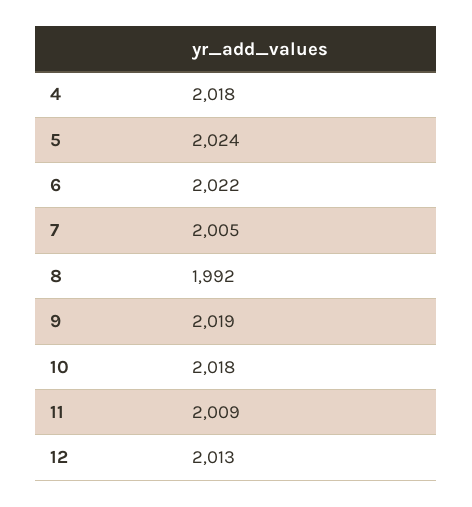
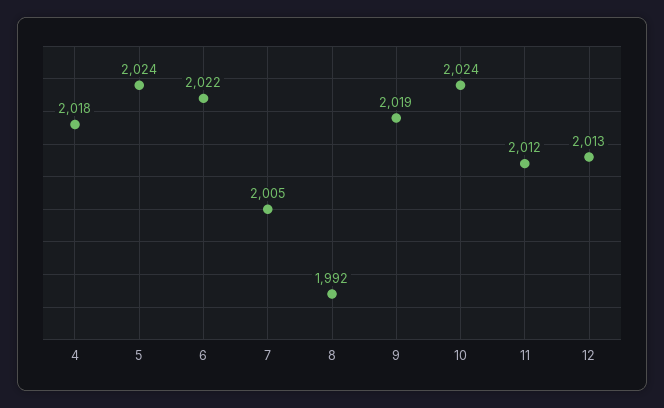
10: 2018 -> 2024
11: 2009 -> 2012

